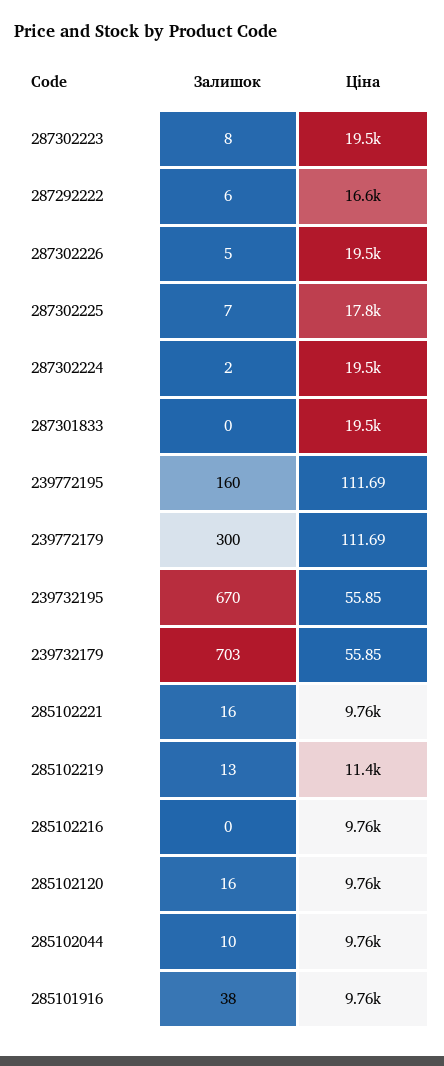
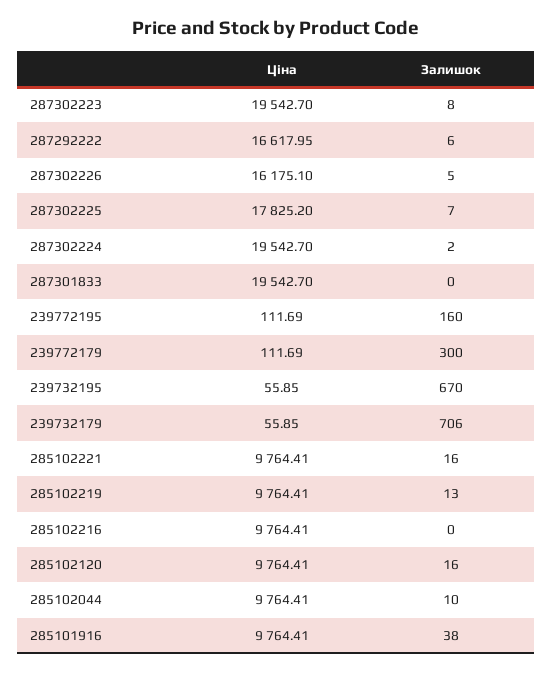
Ціна, 287302226: 19500 -> 16175.1
Залишок, 239732179: 703 -> 706
Ціна, 285102219: 11400 -> 9764.41

